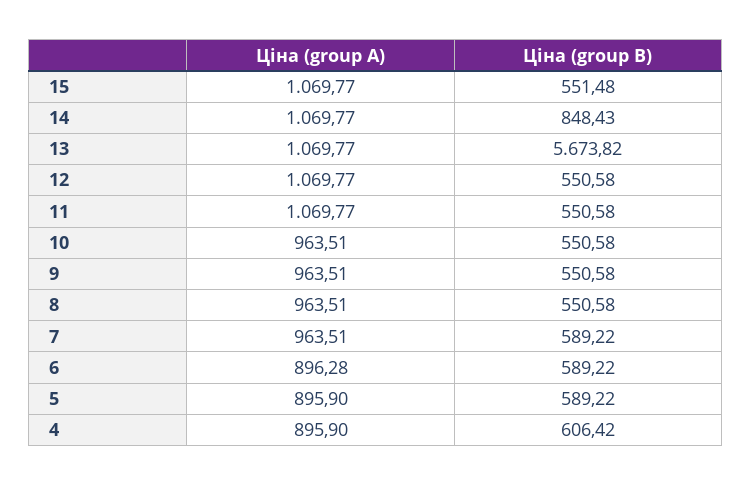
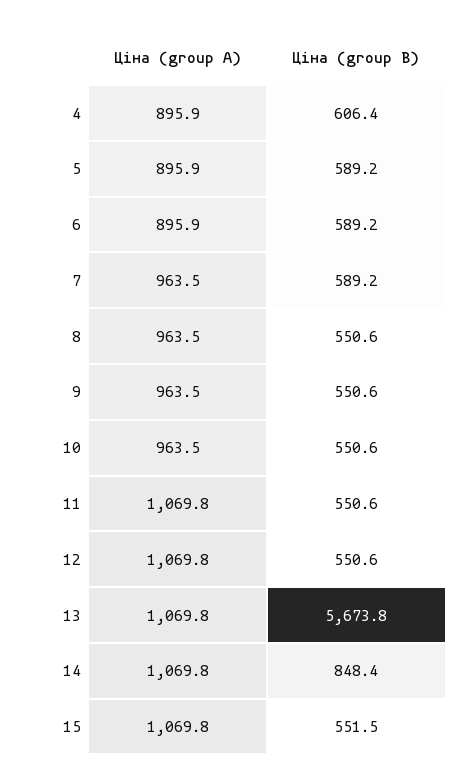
Ціна (group A), 6: 896.28 -> 895.9

